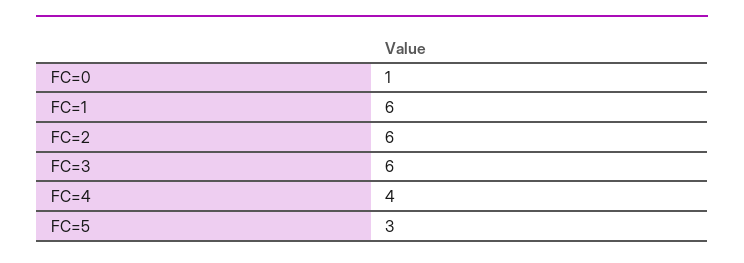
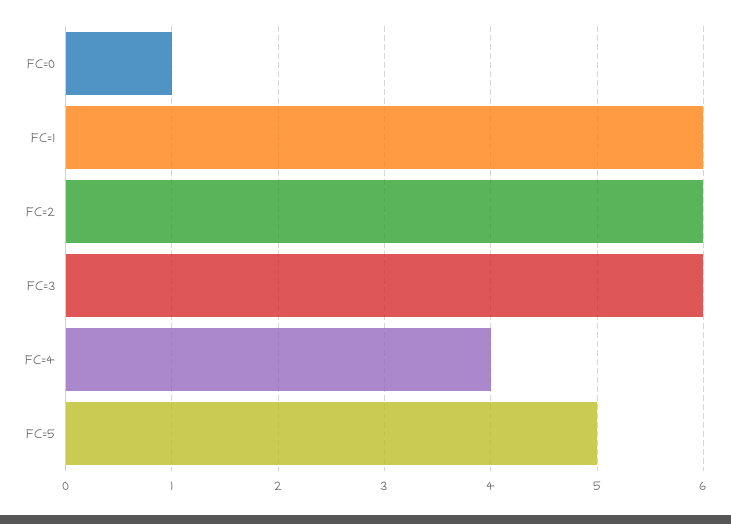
FC=5: 3 -> 5

